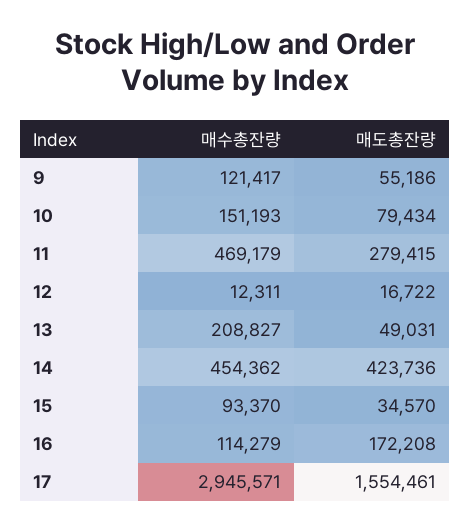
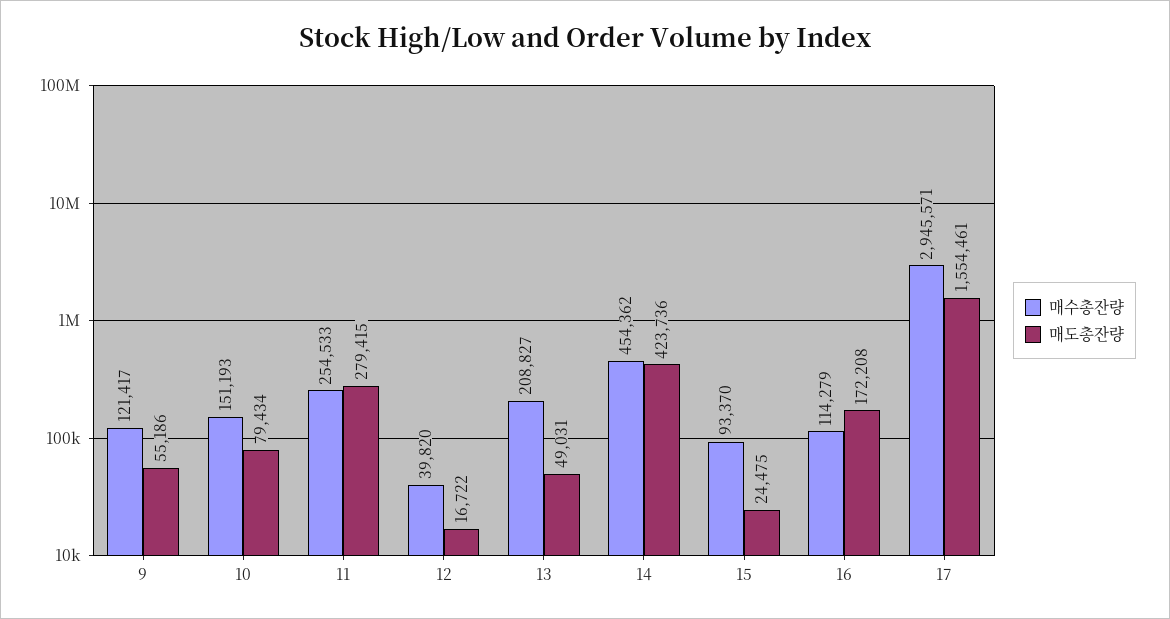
매수총잔량, 11: 469179 -> 254533
매수총잔량, 12: 12311 -> 39820
매도총잔량, 15: 34570 -> 24475

